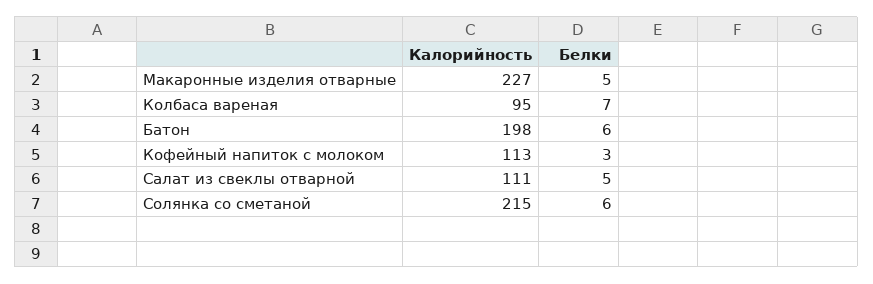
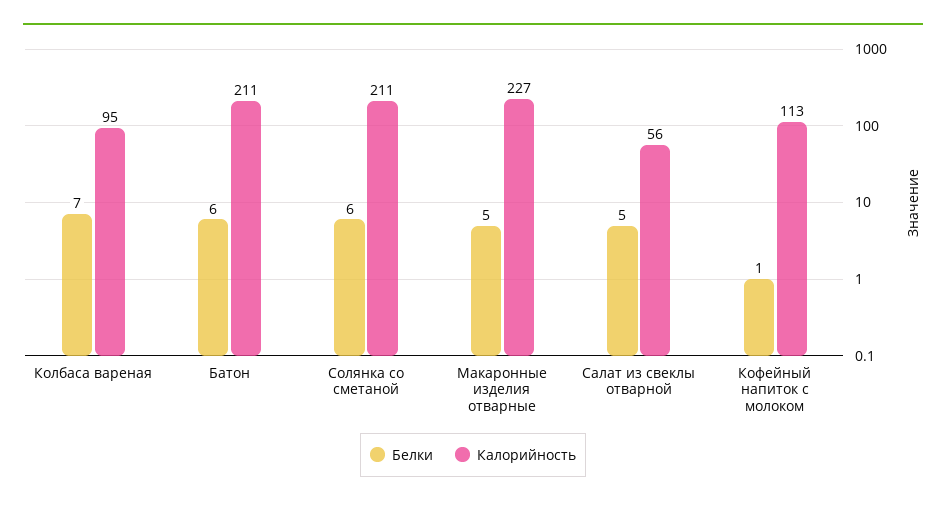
Калорийность, Батон: 198 -> 211
Белки, Кофейный напиток с молоком: 3 -> 1
Калорийность, Салат из свеклы отварной: 111 -> 56
Калорийность, Солянка со сметаной: 215 -> 211

